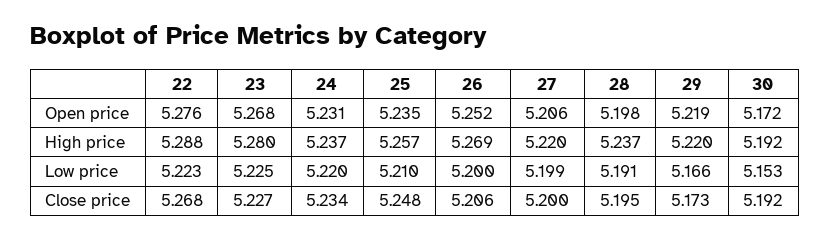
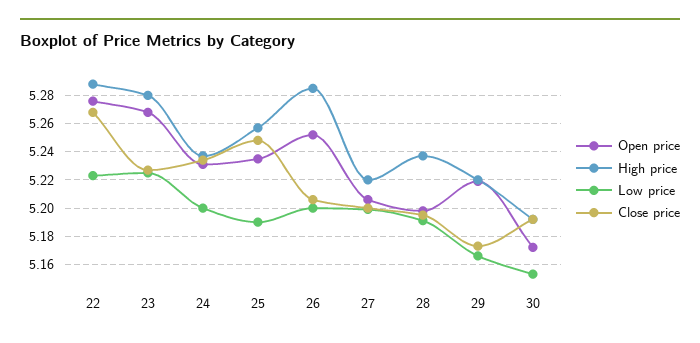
High price, 26: 5.269 -> 5.285
Low price, 24: 5.22 -> 5.2
Low price, 25: 5.21 -> 5.19

